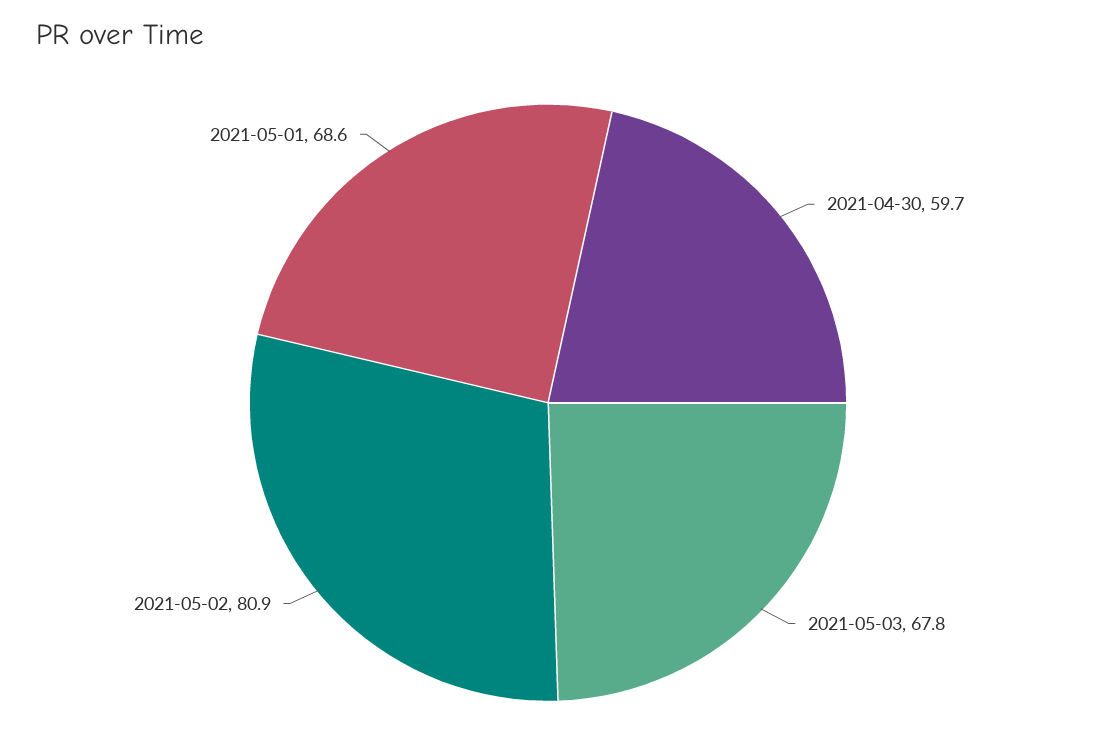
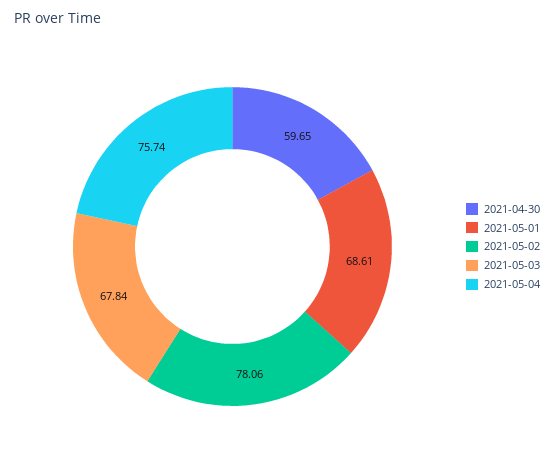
2021-05-02: 80.9 -> 78.06
2021-05-04: none -> 75.74

